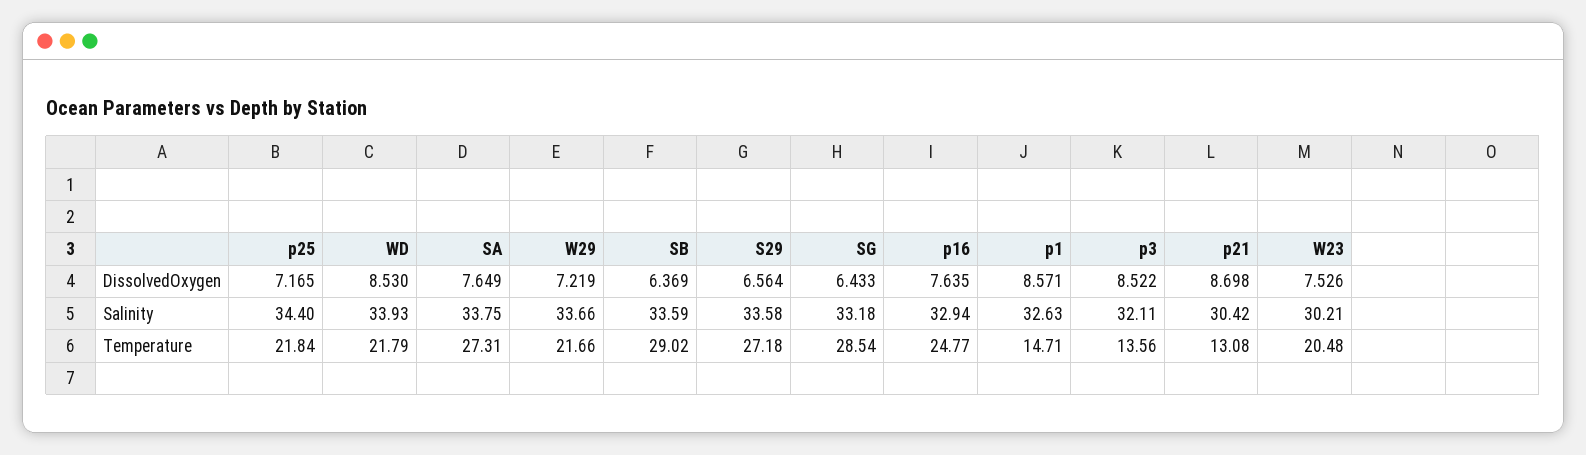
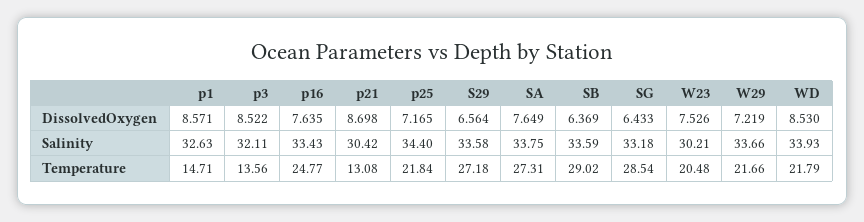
p16, Salinity: 32.94 -> 33.43

